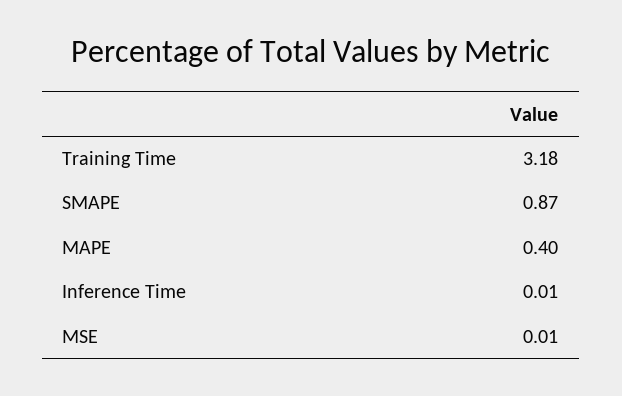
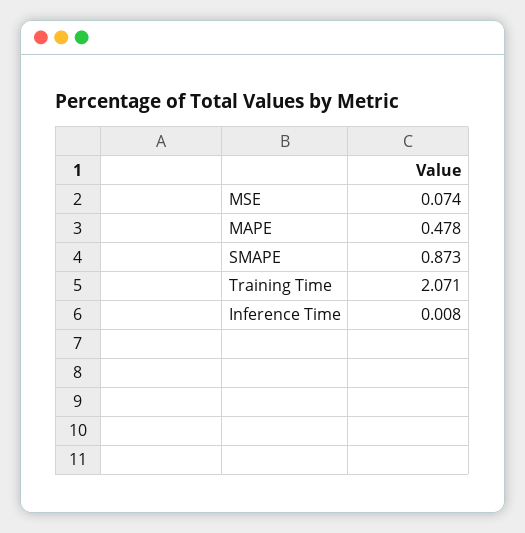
Training Time: 3.18 -> 2.071
MAPE: 0.4 -> 0.478
MSE: 0.01 -> 0.074

